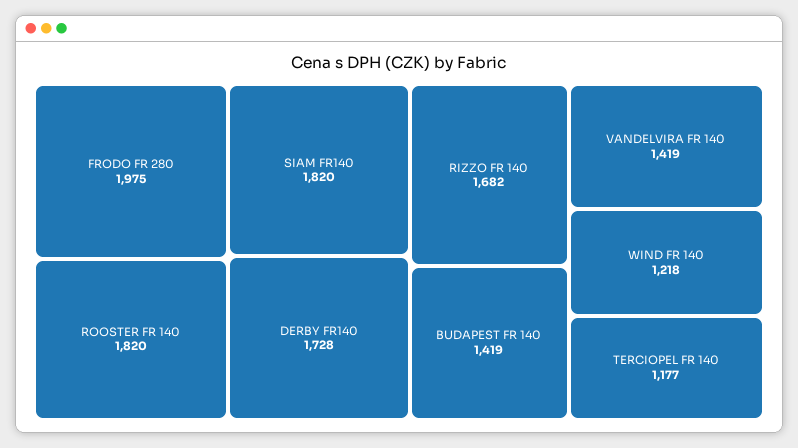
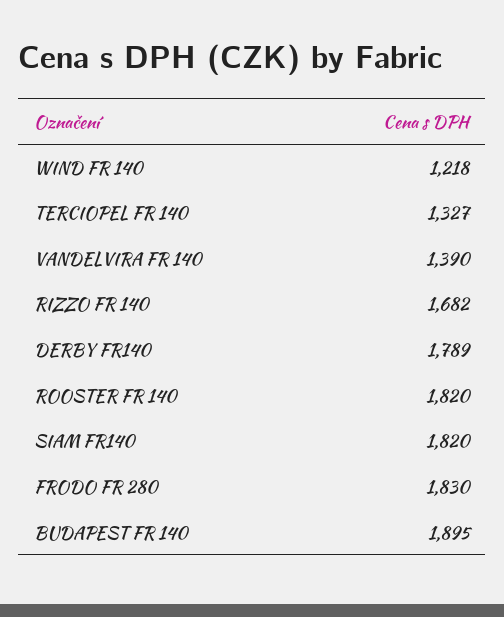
FRODO FR 280: 1975 -> 1830
DERBY FR140: 1728 -> 1789
BUDAPEST FR 140: 1419 -> 1895
VANDELVIRA FR 140: 1419 -> 1390
TERCIOPEL FR 140: 1177 -> 1327

